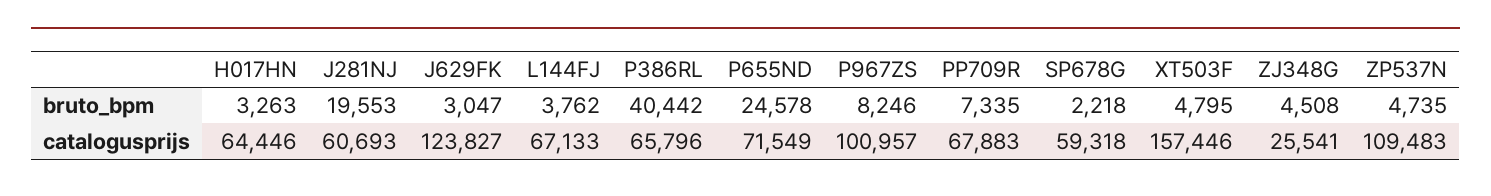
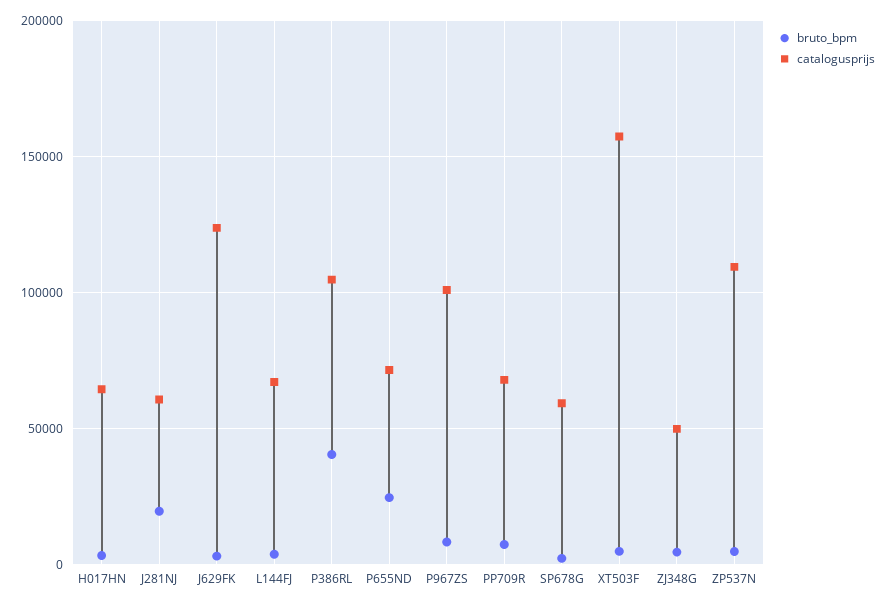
catalogusprijs, P386RL: 65796 -> 105000
catalogusprijs, ZJ348G: 25541 -> 50000

